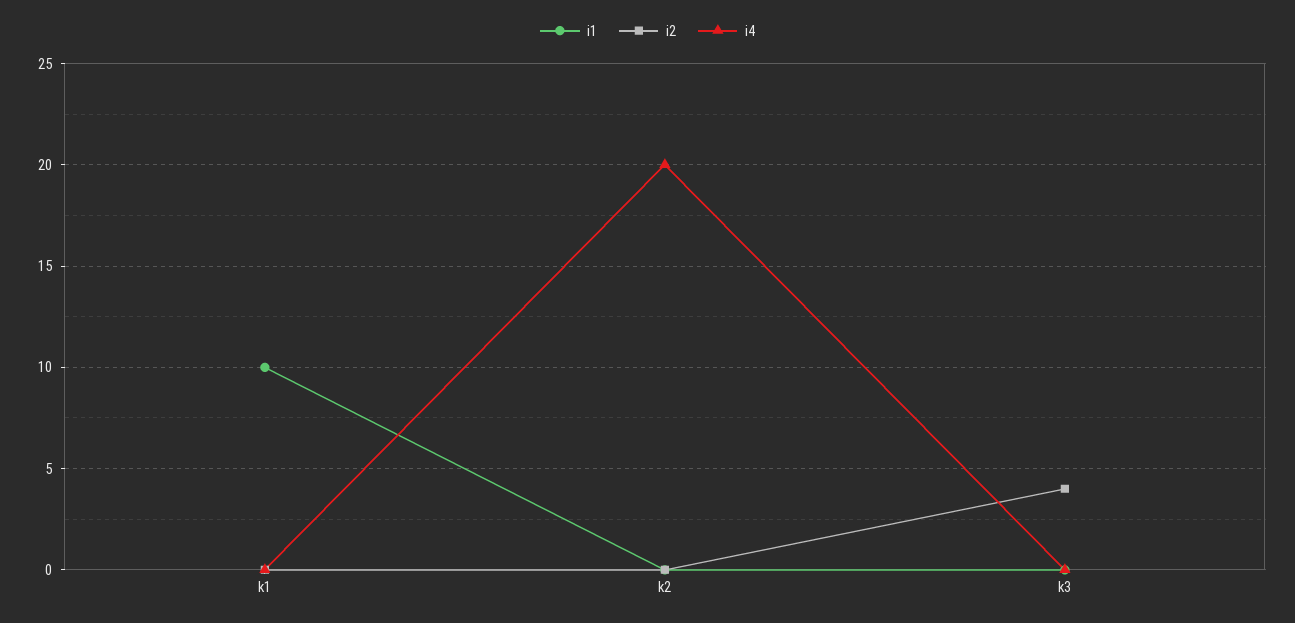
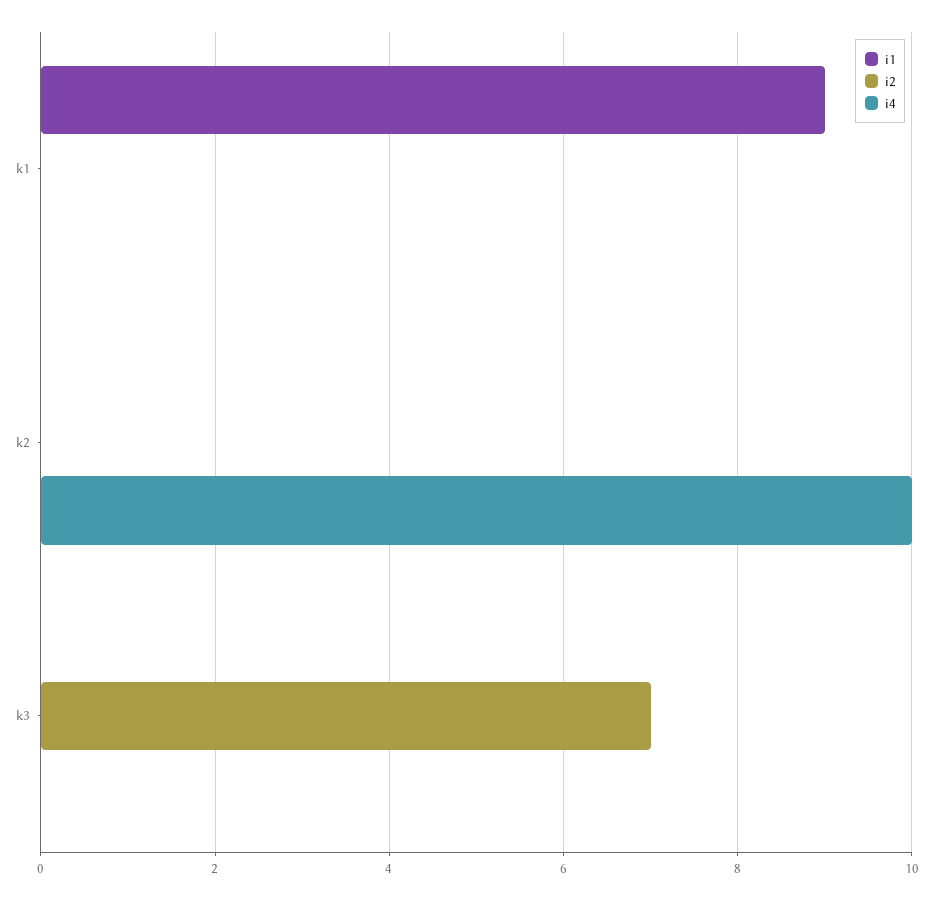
i1, k1: 10 -> 9
i4, k2: 20 -> 10
i2, k3: 4 -> 7

